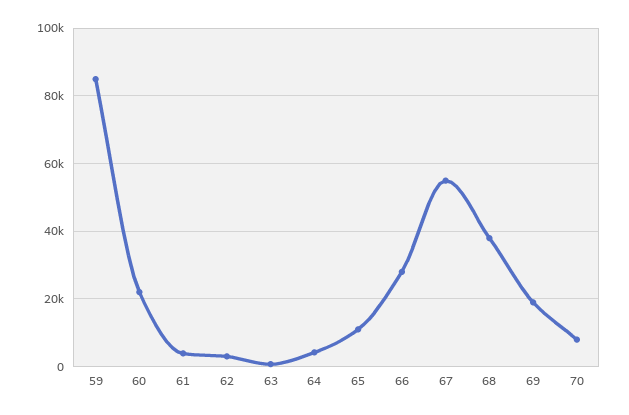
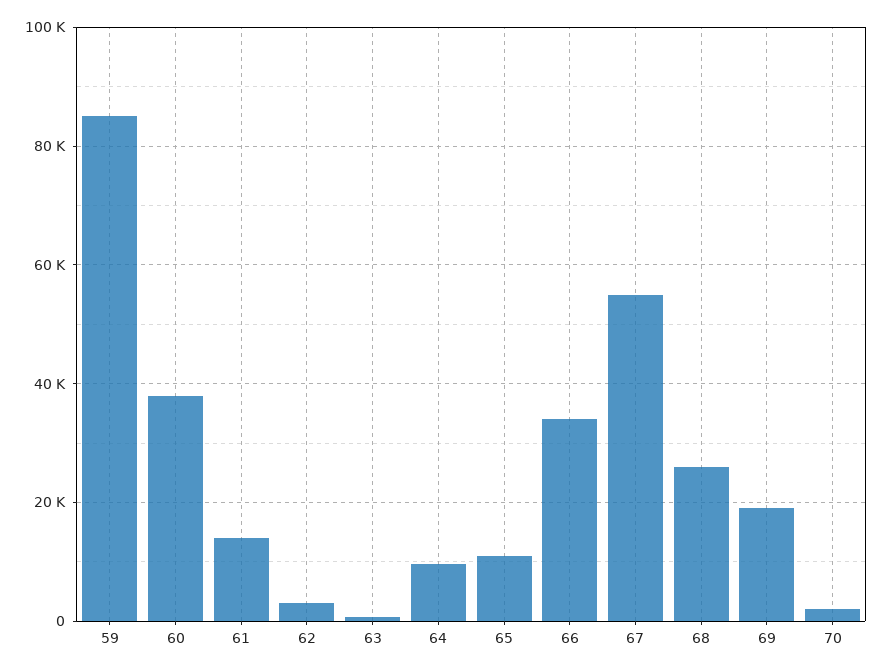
60: 22000 -> 38000
61: 4000 -> 14000
64: 4000 -> 10000
66: 28000 -> 34000
68: 38000 -> 26000
70: 8000 -> 2000

